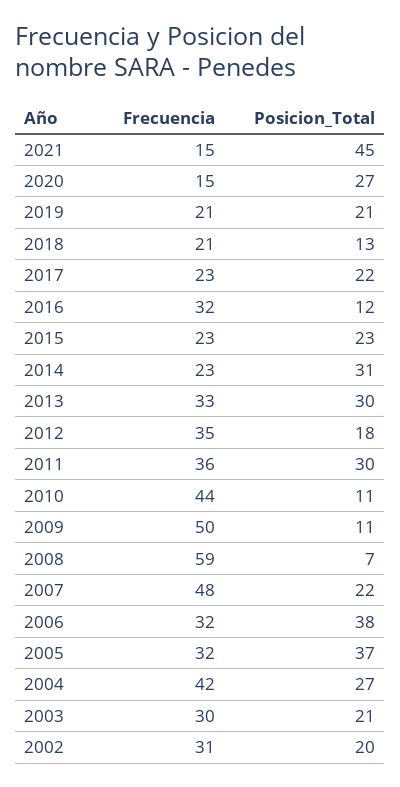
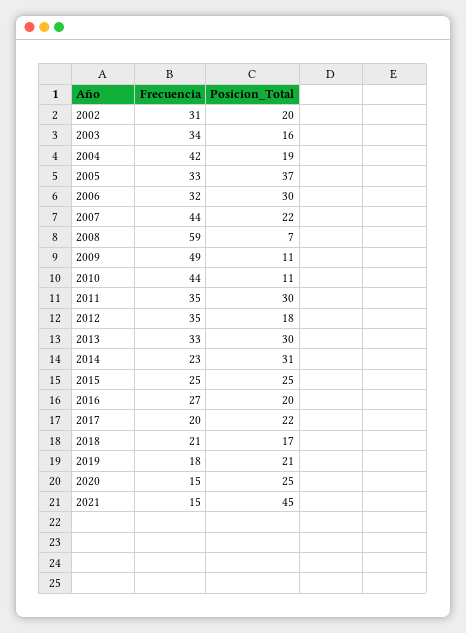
Posicion_Total, 2020: 27 -> 25
Frecuencia, 2019: 21 -> 18
Posicion_Total, 2018: 13 -> 17
Frecuencia, 2017: 23 -> 20
Frecuencia, 2016: 32 -> 27
Posicion_Total, 2016: 12 -> 20
Frecuencia, 2015: 23 -> 25
Posicion_Total, 2015: 23 -> 25
Frecuencia, 2011: 36 -> 35
Frecuencia, 2009: 50 -> 49
Frecuencia, 2007: 48 -> 44
Posicion_Total, 2006: 38 -> 30
Frecuencia, 2005: 32 -> 33
Posicion_Total, 2004: 27 -> 19
Frecuencia, 2003: 30 -> 34
Posicion_Total, 2003: 21 -> 16

